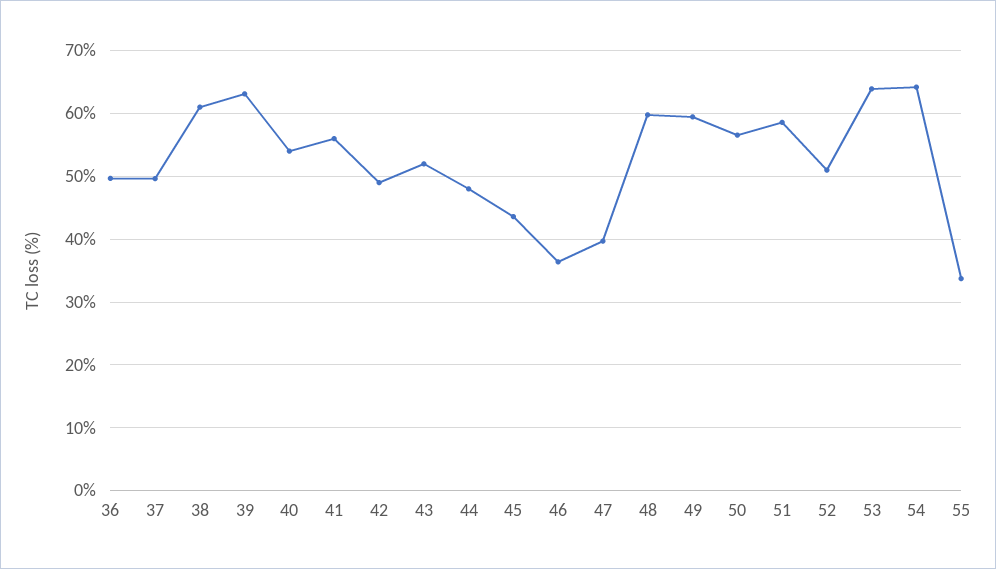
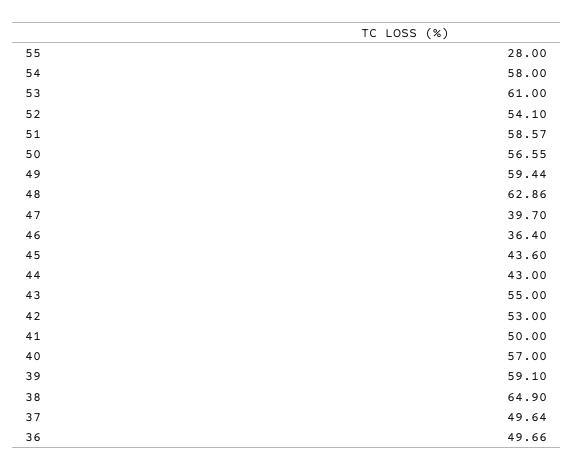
38: 61 -> 64.9
39: 63 -> 59.1
40: 54 -> 57
41: 56 -> 50
42: 49 -> 53
43: 52 -> 55
44: 48 -> 43
48: 60 -> 62.86
52: 51 -> 54.1
53: 64 -> 61
54: 64 -> 58
55: 34 -> 28

